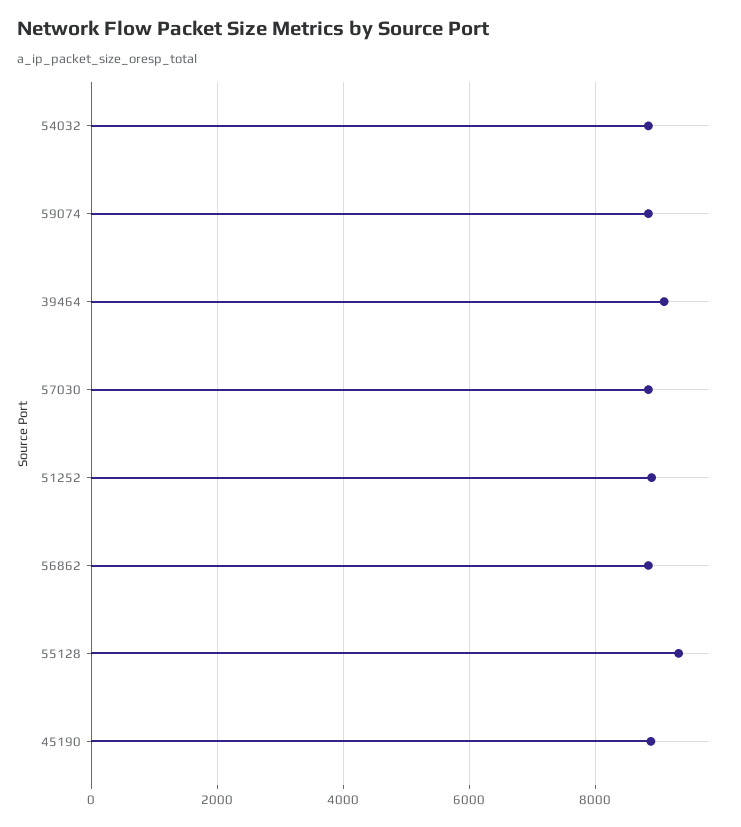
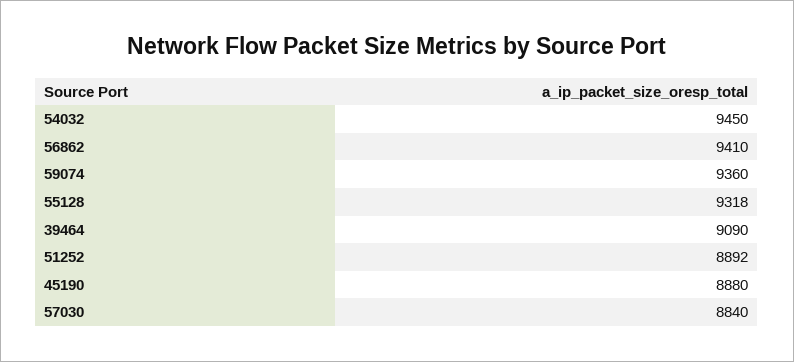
54032: 8800 -> 9450
59074: 8800 -> 9360
56862: 8800 -> 9410

